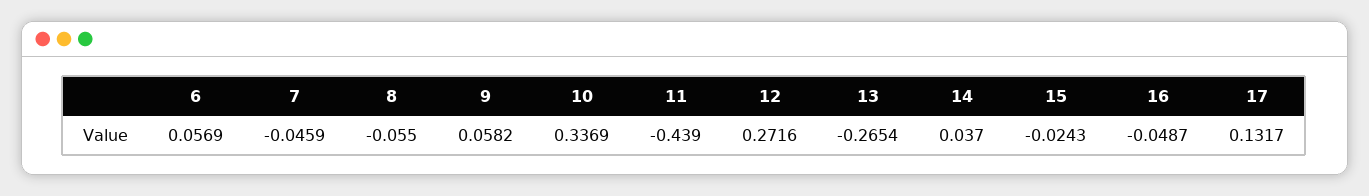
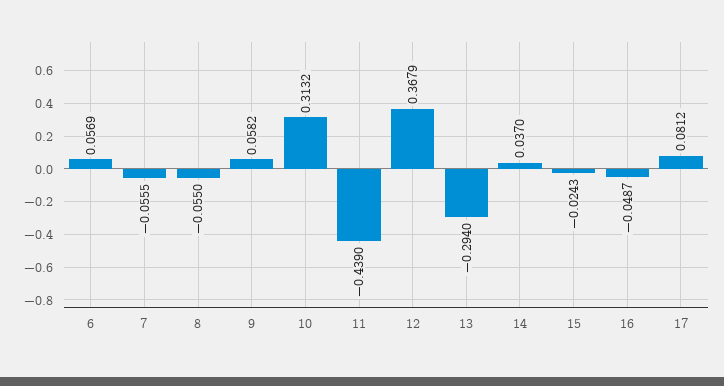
7: -0.0459 -> -0.0555
10: 0.3369 -> 0.3132
12: 0.2716 -> 0.3679
13: -0.2654 -> -0.294
17: 0.1317 -> 0.0812

